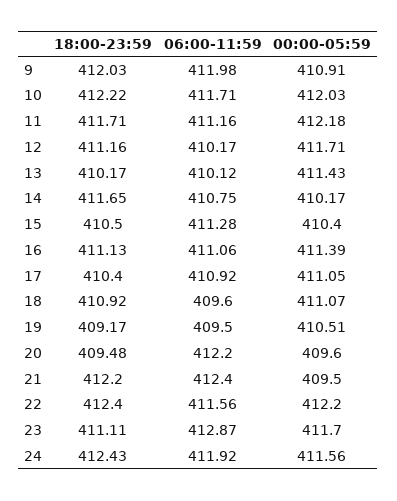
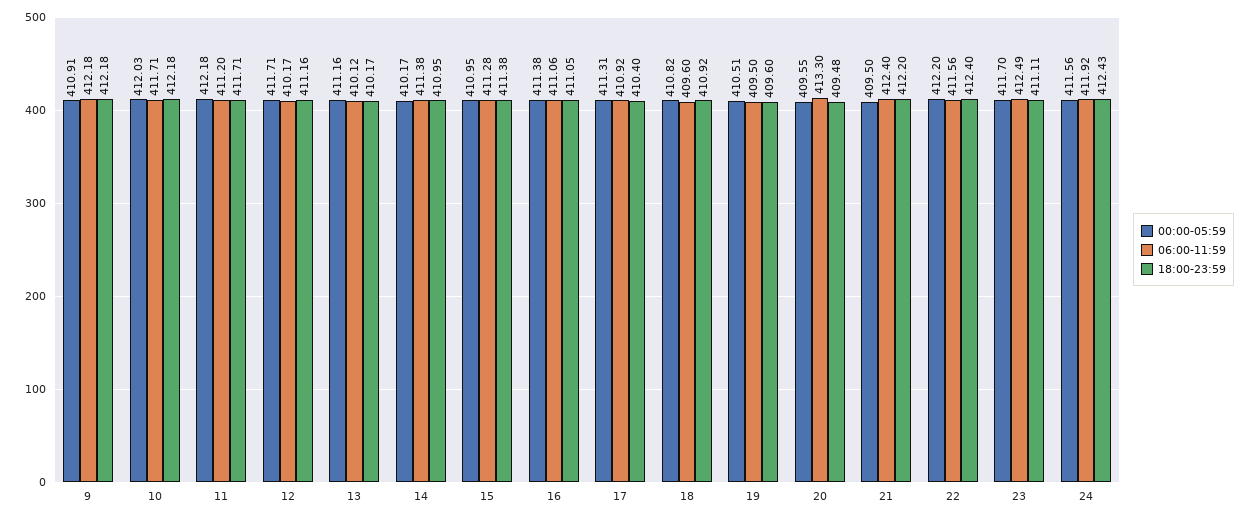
18:00-23:59, 9: 412.03 -> 412.18
06:00-11:59, 9: 411.98 -> 412.18
18:00-23:59, 10: 412.22 -> 412.18
06:00-11:59, 11: 411.16 -> 411.2
00:00-05:59, 13: 411.43 -> 411.16
18:00-23:59, 14: 411.65 -> 410.95
06:00-11:59, 14: 410.75 -> 411.38
18:00-23:59, 15: 410.5 -> 411.38
00:00-05:59, 15: 410.4 -> 410.95
18:00-23:59, 16: 411.13 -> 411.05
00:00-05:59, 16: 411.39 -> 411.38
00:00-05:59, 17: 411.05 -> 411.31
00:00-05:59, 18: 411.07 -> 410.82
18:00-23:59, 19: 409.17 -> 409.6
06:00-11:59, 20: 412.2 -> 413.3
00:00-05:59, 20: 409.6 -> 409.55
06:00-11:59, 23: 412.87 -> 412.49

